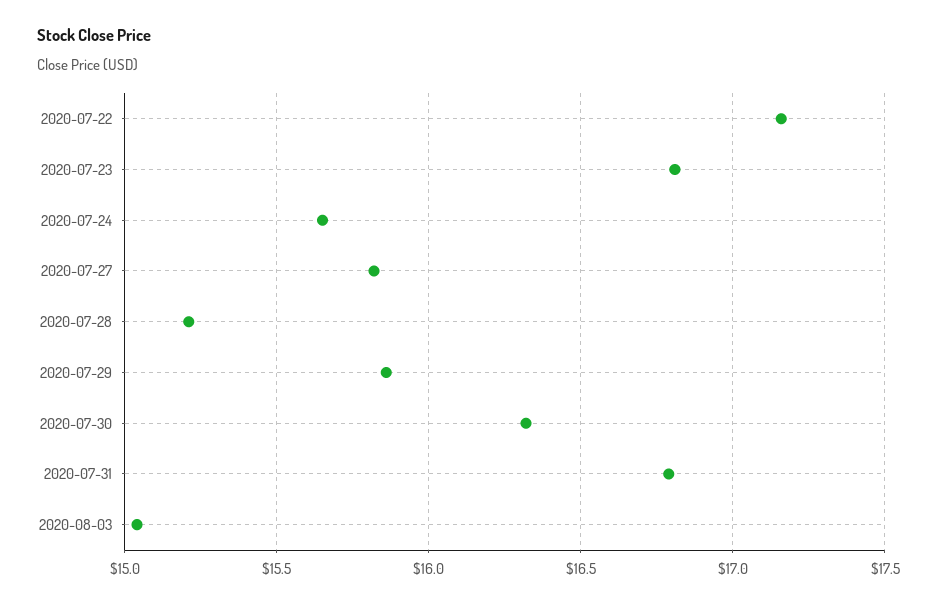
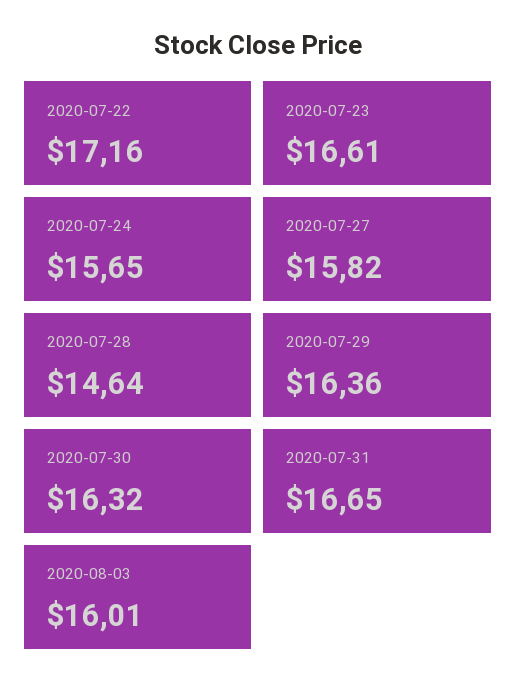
2020-07-23: 16.8 -> 16.61
2020-07-28: 15.2 -> 14.64
2020-07-29: 15.85 -> 16.36
2020-07-31: 16.8 -> 16.65
2020-08-03: 15.05 -> 16.01

